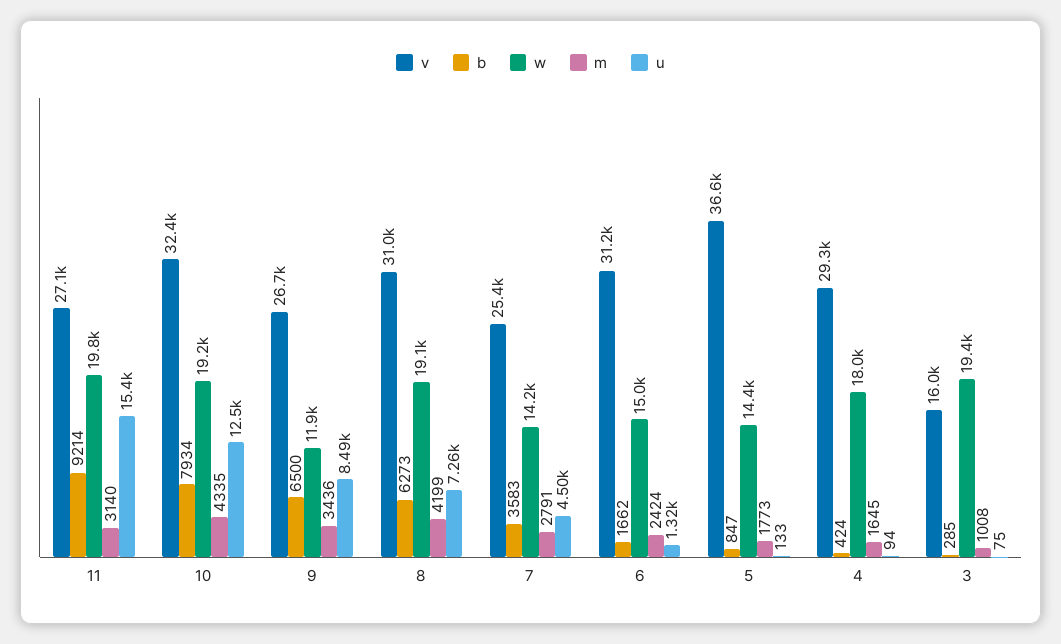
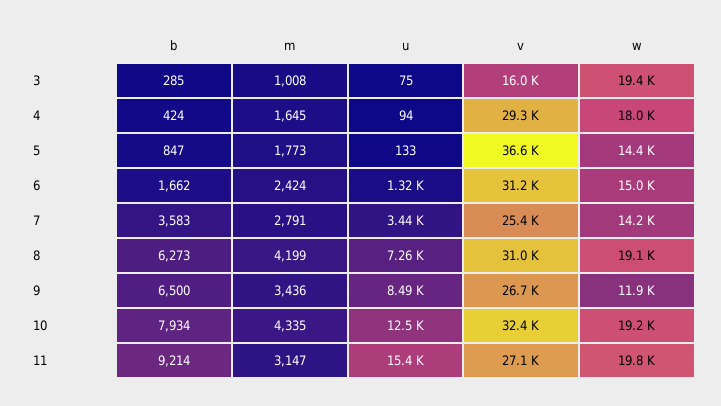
m, 11: 3140 -> 3147
u, 7: 4500 -> 3440

